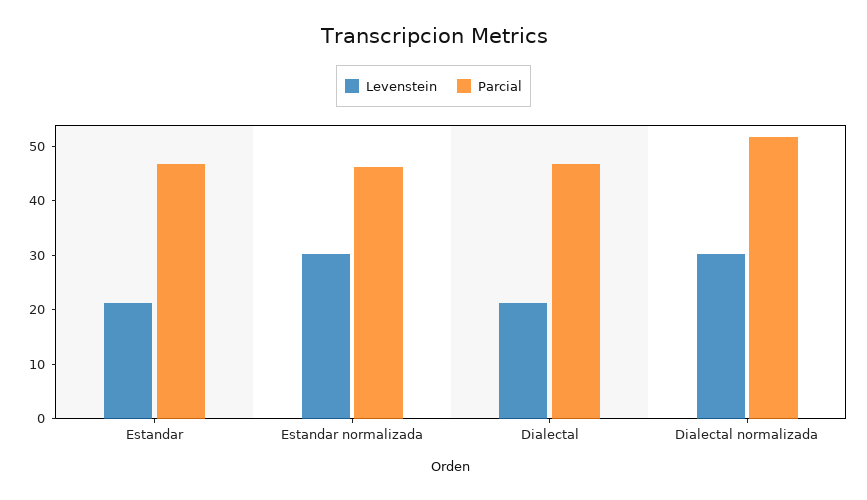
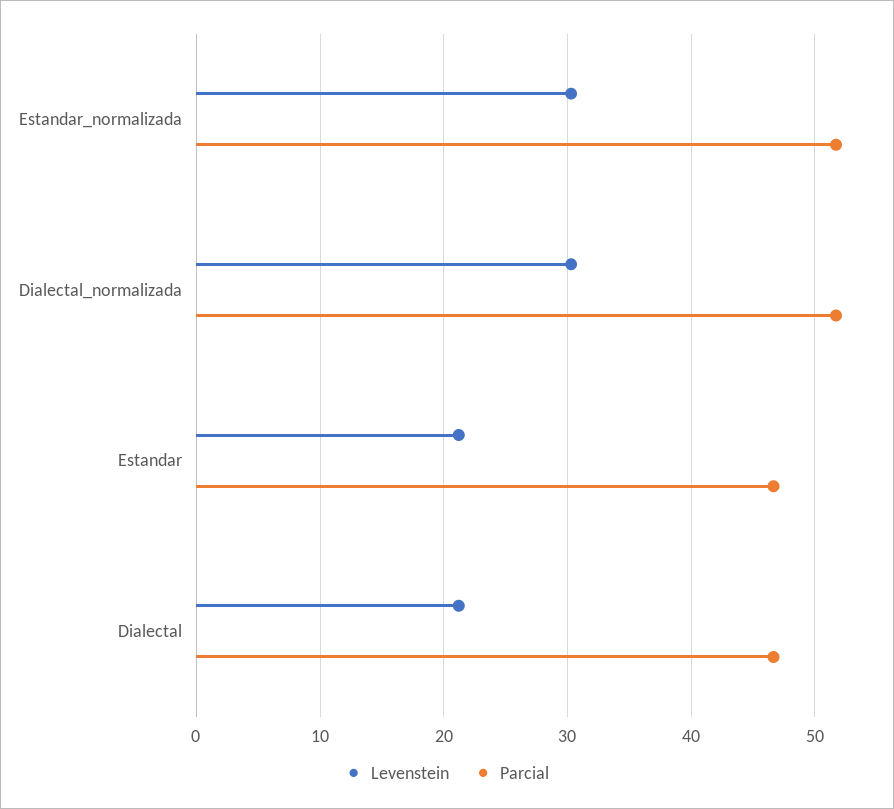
Parcial, Estandar normalizada: 46 -> 52

